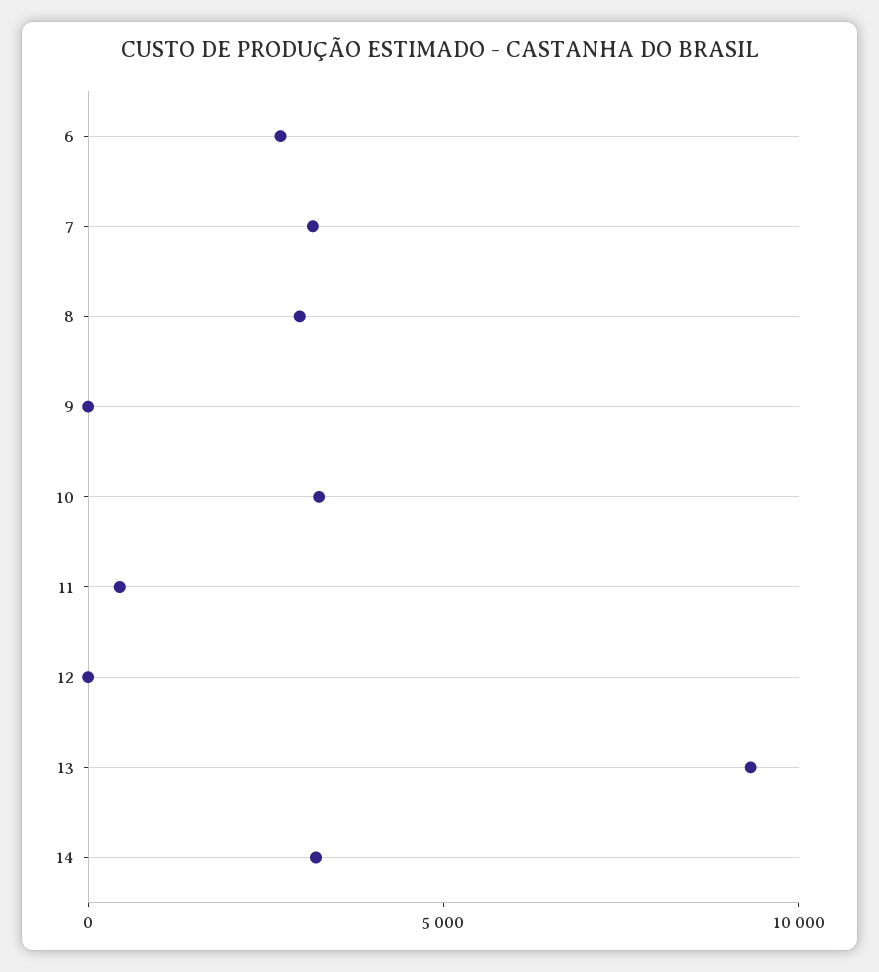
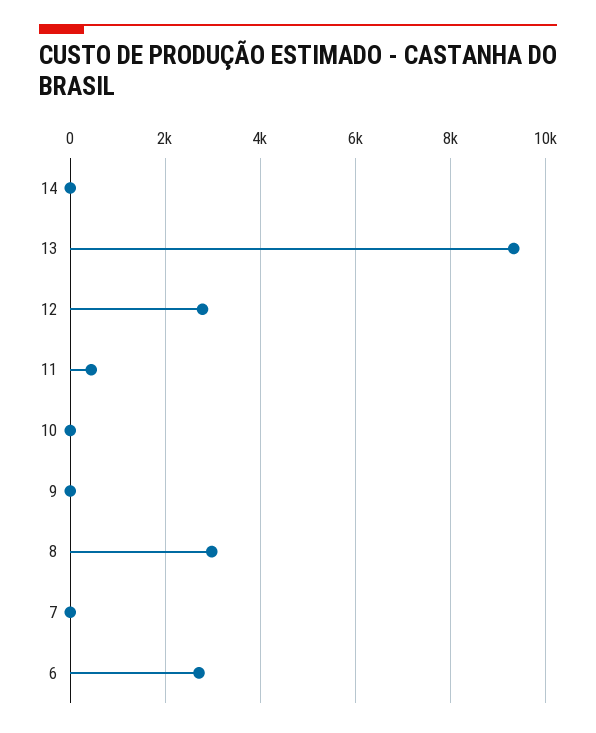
7: 3000 -> 0
10: 3000 -> 0
12: 0 -> 2800
14: 3000 -> 0

